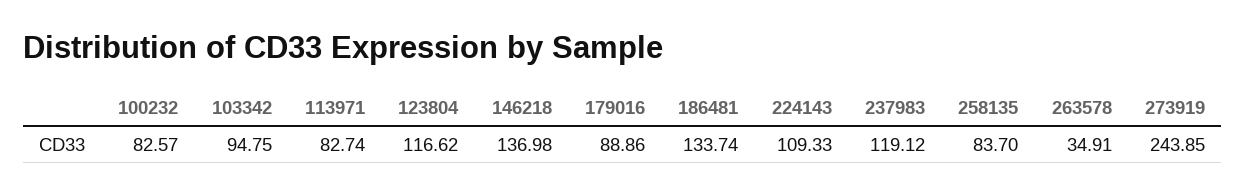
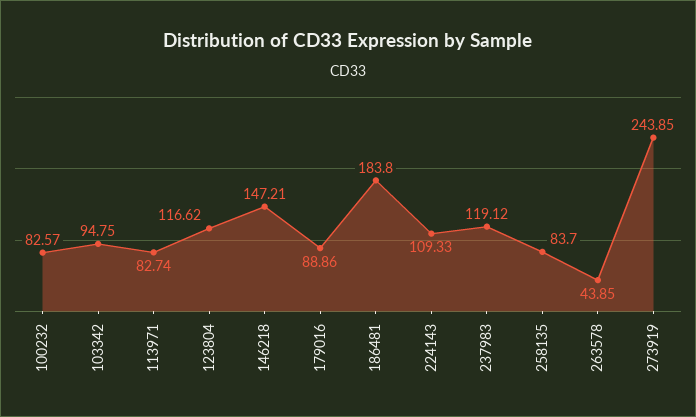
146218: 136.98 -> 147.21
186481: 133.74 -> 183.8
263578: 34.91 -> 43.85

